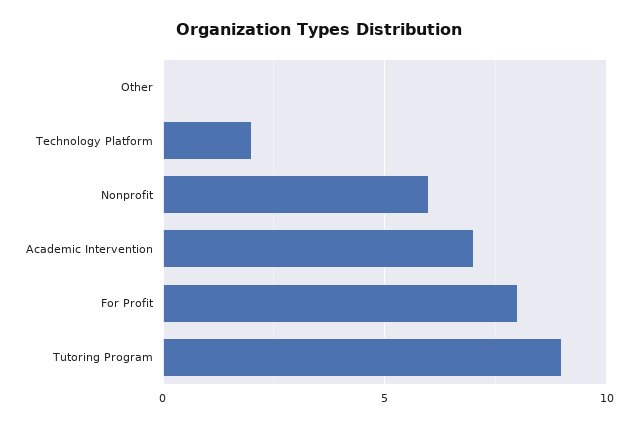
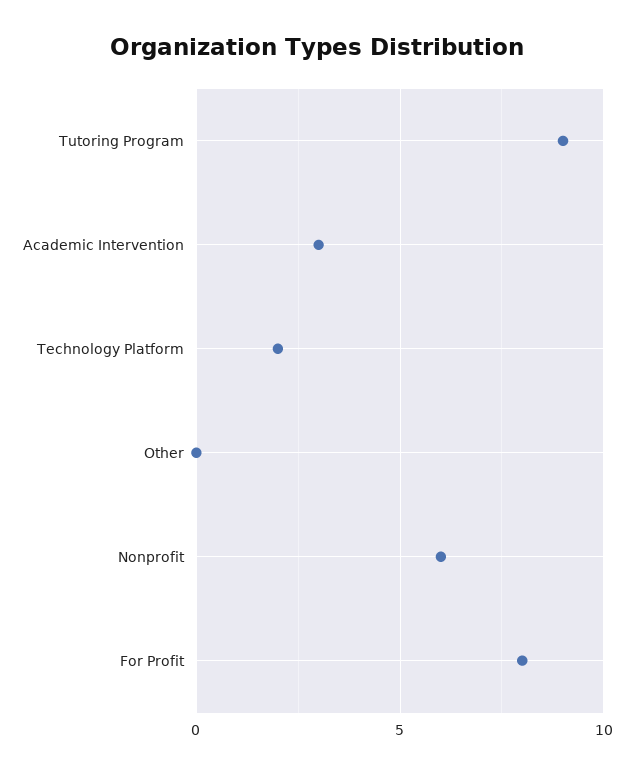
Academic Intervention: 7 -> 3

